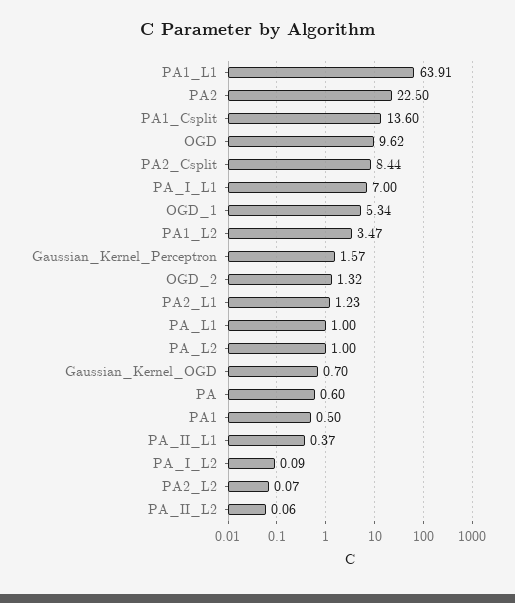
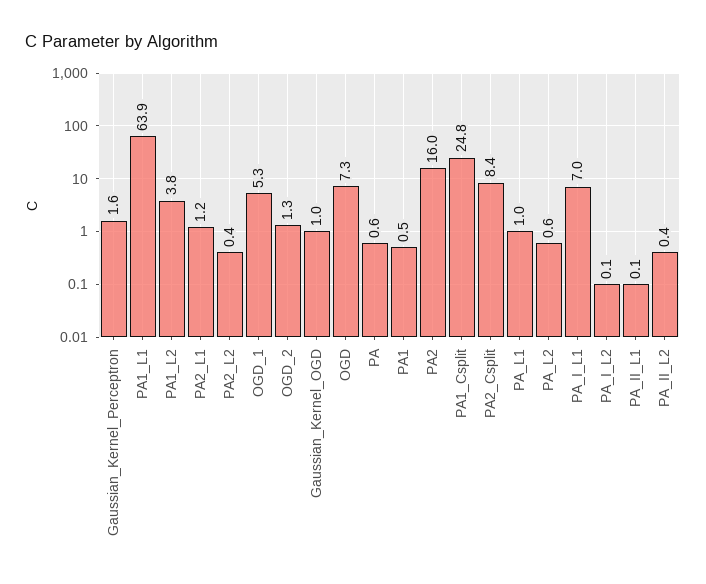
PA2: 22.5 -> 16
PA1_Csplit: 13.6 -> 24.8
OGD: 9.62 -> 7.3
PA1_L2: 3.47 -> 3.8
PA_L2: 1 -> 0.6
Gaussian_Kernel_OGD: 0.7 -> 1
PA_II_L1: 0.37 -> 0.1
PA2_L2: 0.07 -> 0.4
PA_II_L2: 0.06 -> 0.4

